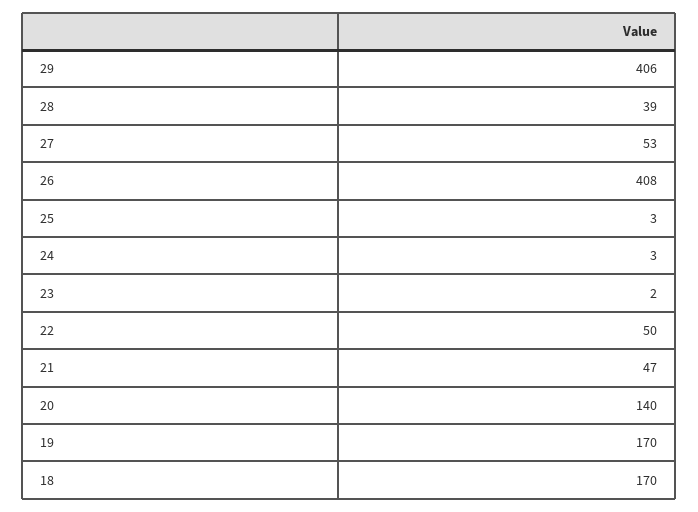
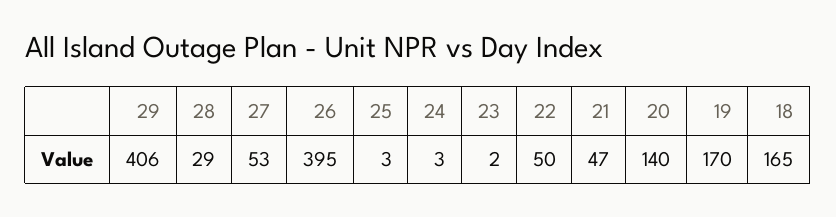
28: 39 -> 29
26: 408 -> 395
18: 170 -> 165

